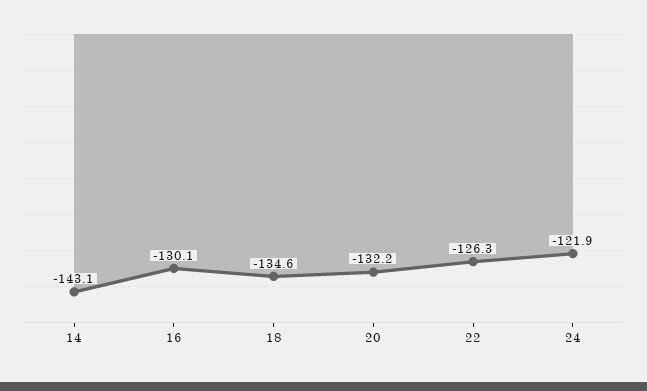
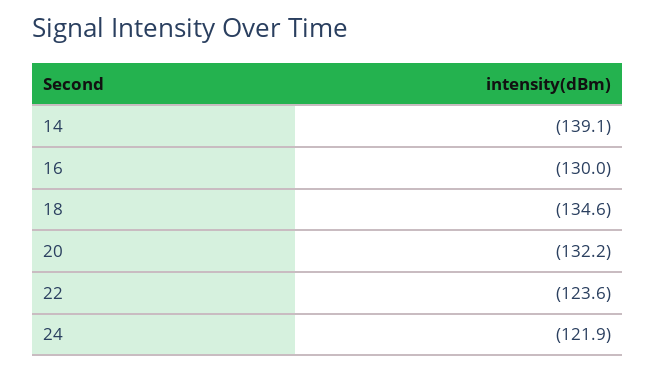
14: -143.1 -> -139.1
16: -130.1 -> -130
22: -126.3 -> -123.6

